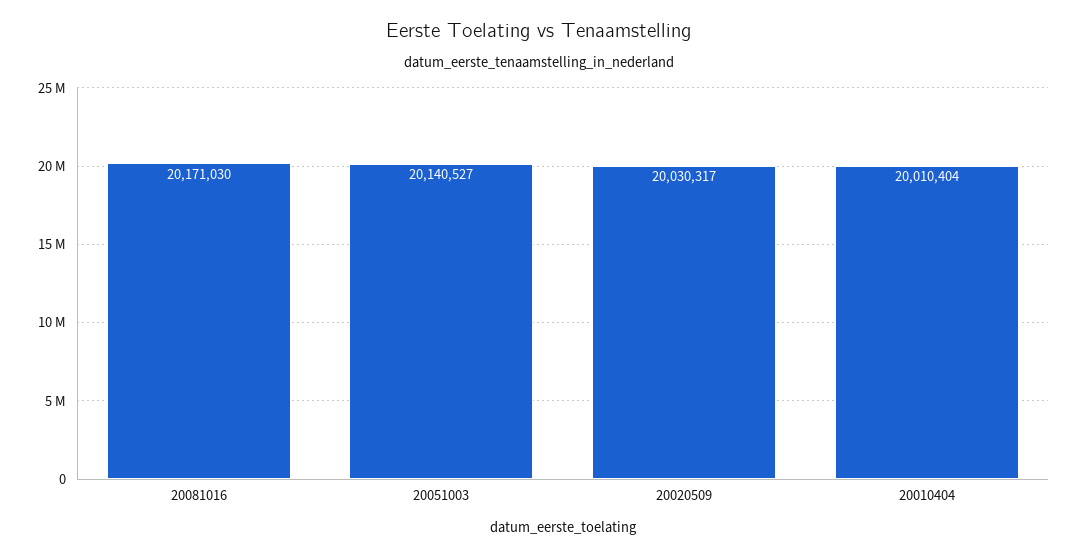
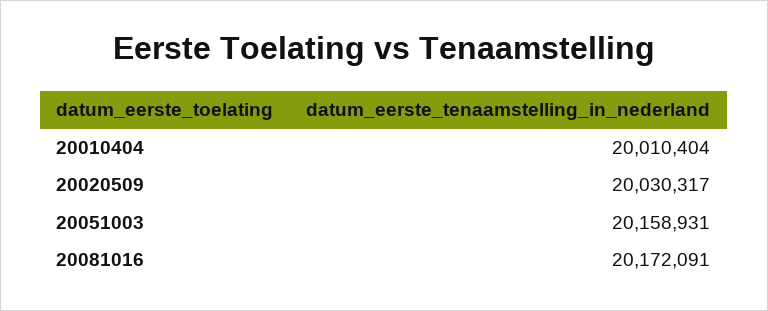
20081016: 20171030 -> 20172091
20051003: 20140527 -> 20158931

